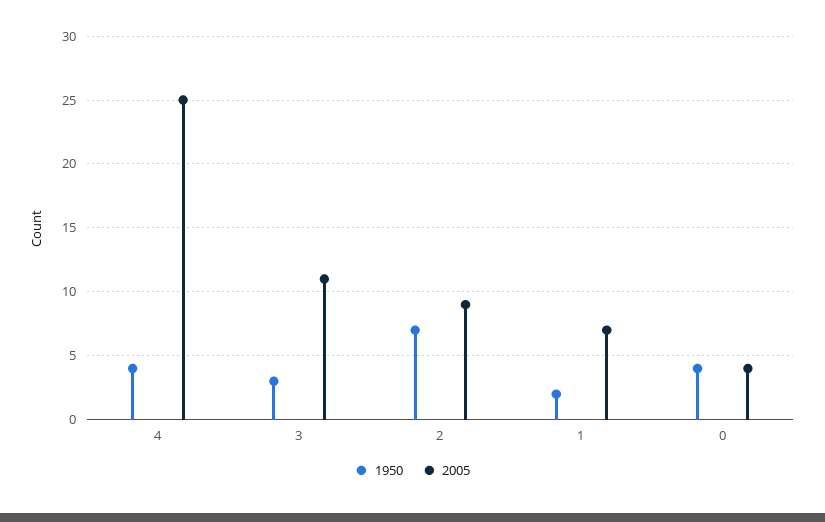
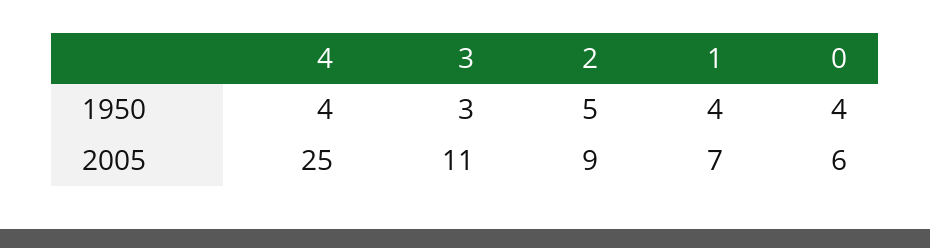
1950, 2: 7 -> 5
1950, 1: 2 -> 4
2005, 0: 4 -> 6

